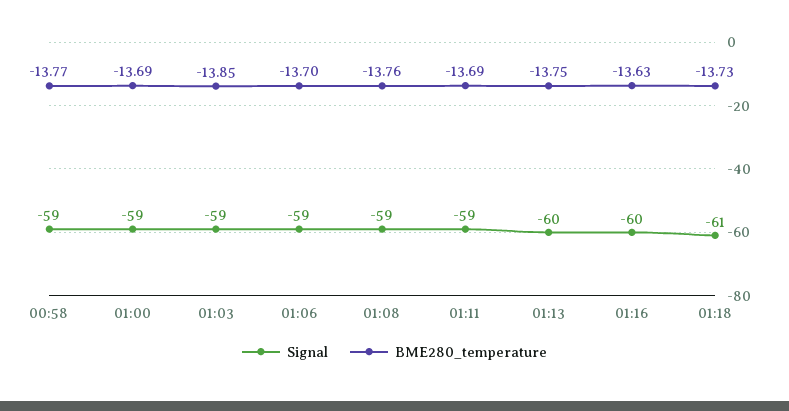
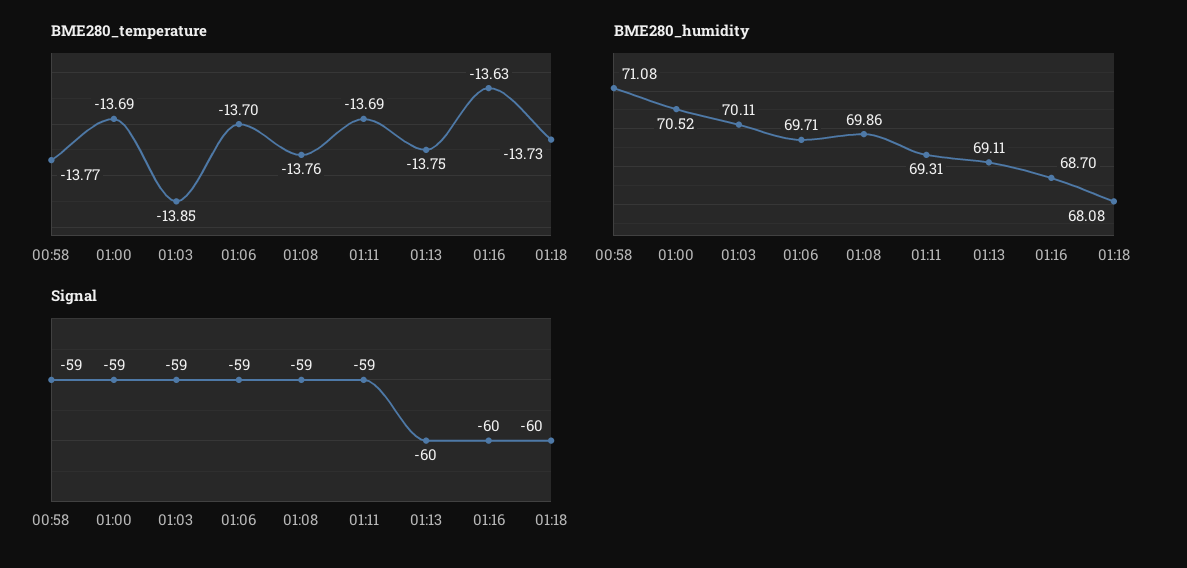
Signal, 01:18: -61 -> -60
BME280_humidity, 00:58: none -> 71.08
BME280_humidity, 01:00: none -> 70.52
BME280_humidity, 01:03: none -> 70.11
BME280_humidity, 01:06: none -> 69.71
BME280_humidity, 01:08: none -> 69.86
BME280_humidity, 01:11: none -> 69.31
BME280_humidity, 01:13: none -> 69.11
BME280_humidity, 01:16: none -> 68.7
BME280_humidity, 01:18: none -> 68.08

